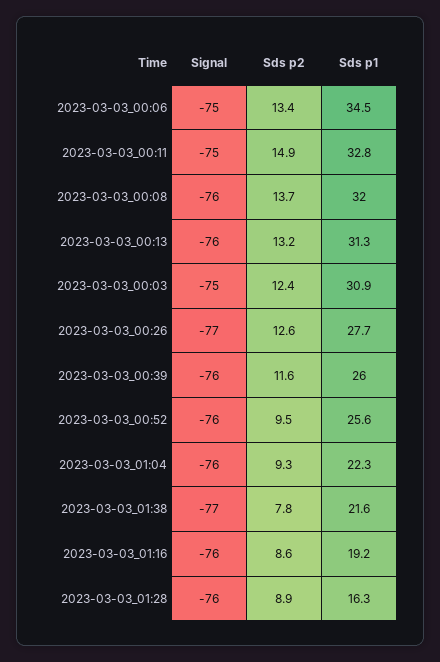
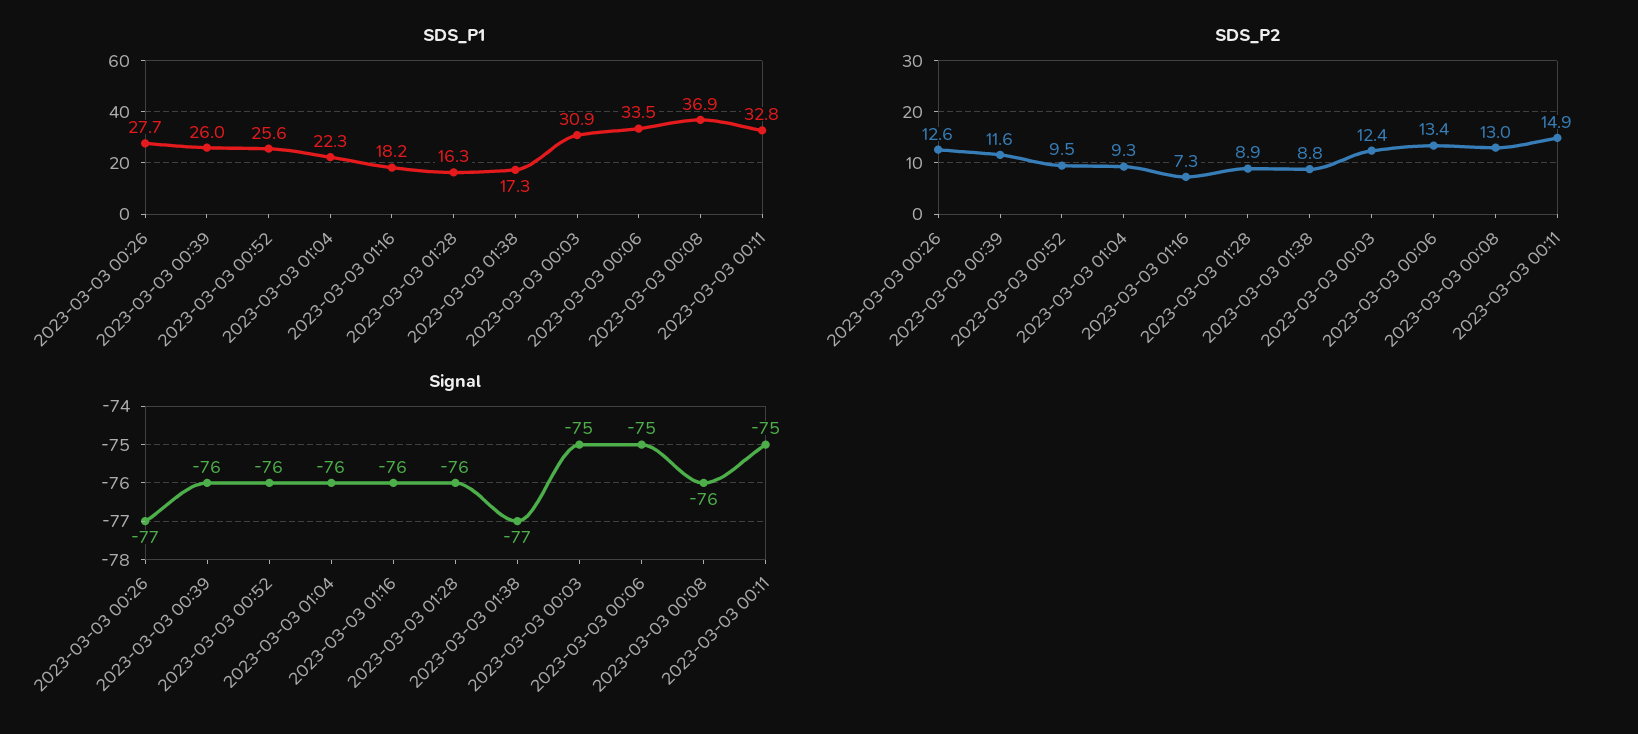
Sds p1, 2023-03-03_00:06: 34.5 -> 33.5
Sds p2, 2023-03-03_00:08: 13.7 -> 13
Sds p1, 2023-03-03_00:08: 32 -> 36.9
Signal, 2023-03-03_00:13: -76 -> none
Sds p2, 2023-03-03_00:13: 13.2 -> none
Sds p1, 2023-03-03_00:13: 31.3 -> none
Sds p2, 2023-03-03_01:38: 7.8 -> 8.8
Sds p1, 2023-03-03_01:38: 21.6 -> 17.3
Sds p2, 2023-03-03_01:16: 8.6 -> 7.3
Sds p1, 2023-03-03_01:16: 19.2 -> 18.2

